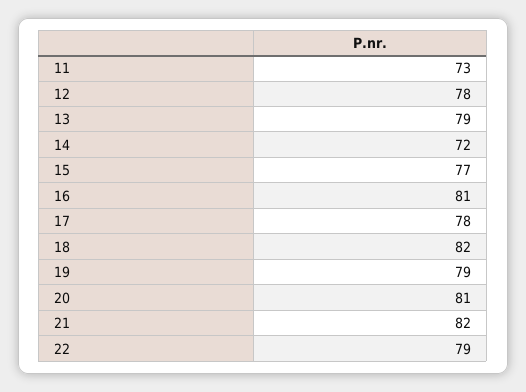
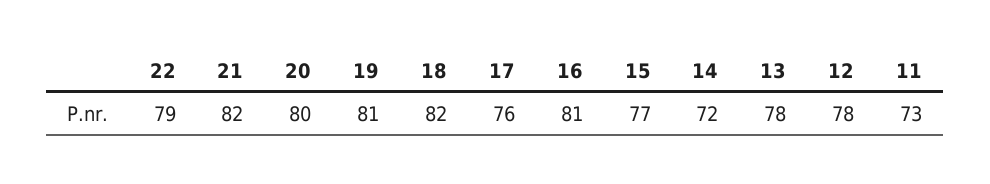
13: 79 -> 78
17: 78 -> 76
19: 79 -> 81
20: 81 -> 80

